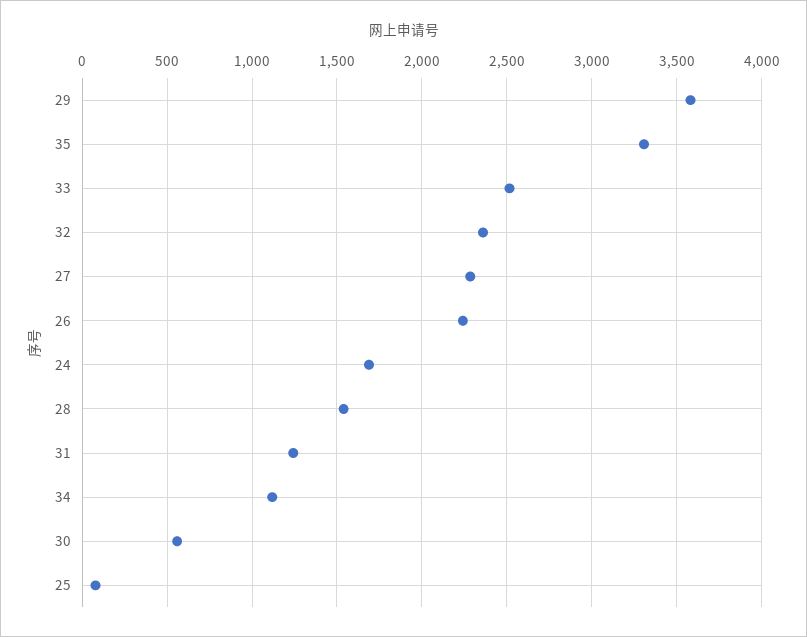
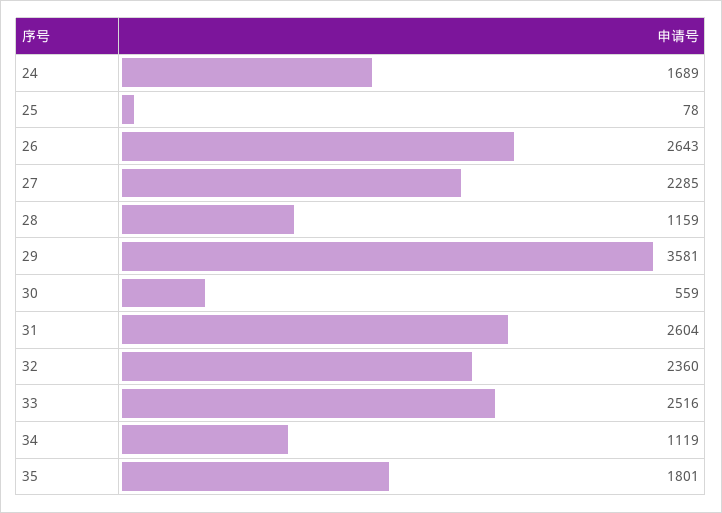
35: 3300 -> 1801
26: 2250 -> 2643
28: 1550 -> 1159
31: 1250 -> 2604

